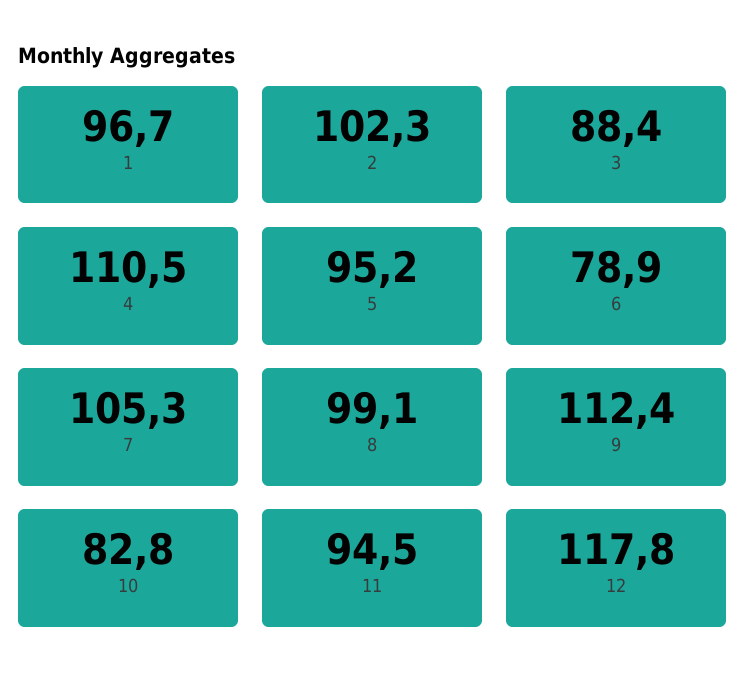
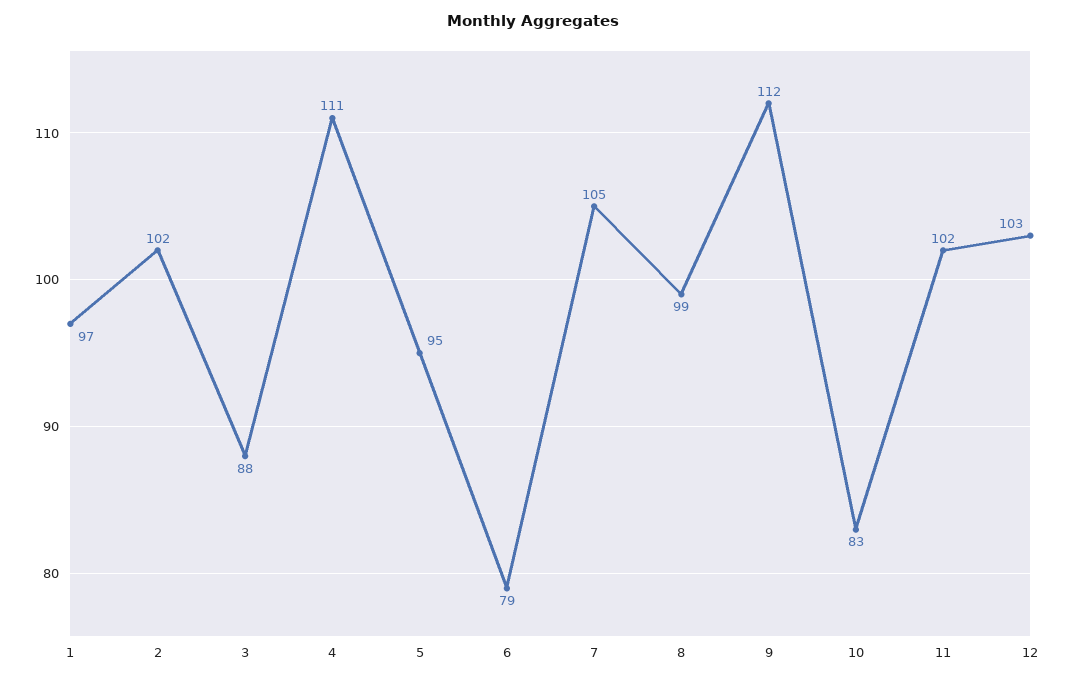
11: 94.5 -> 102
12: 117.8 -> 103

